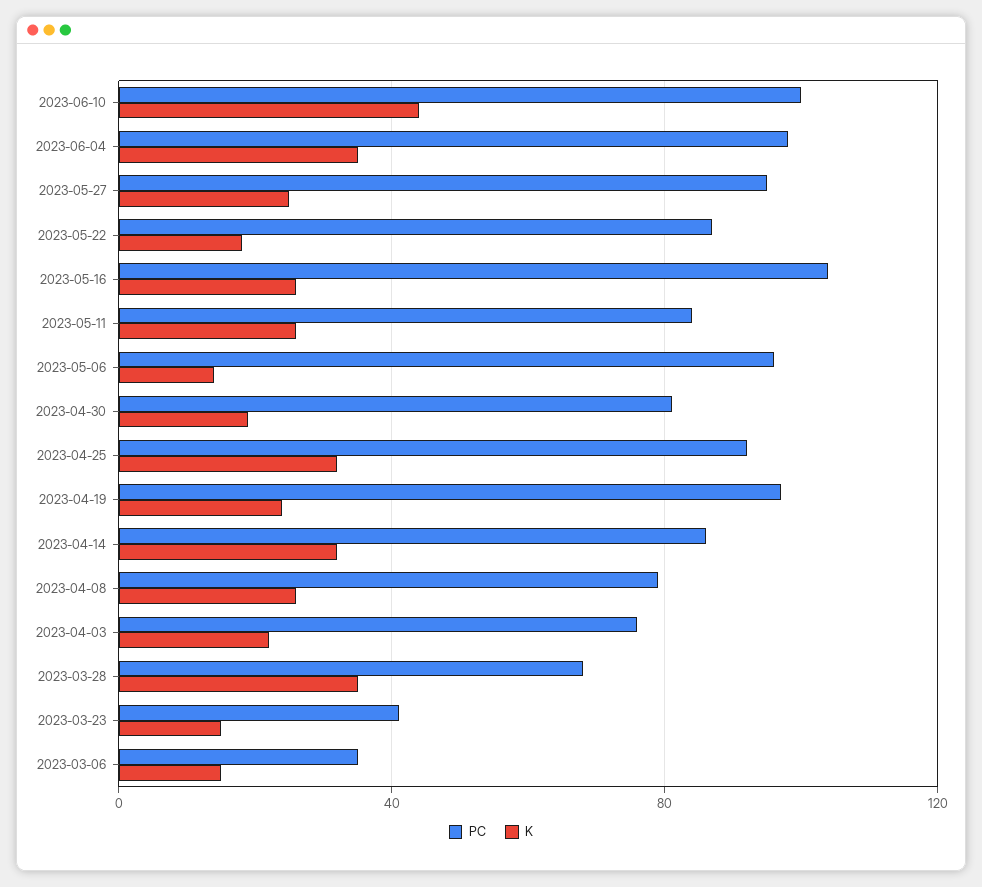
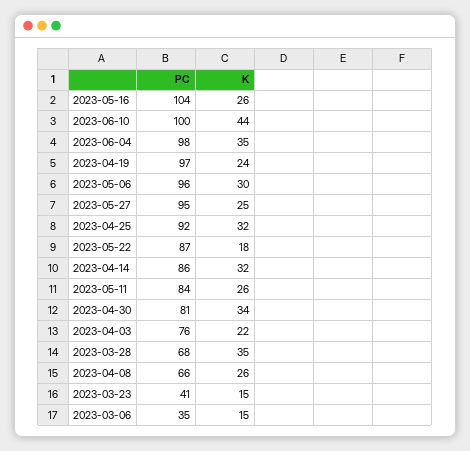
K, 2023-05-06: 15 -> 30
K, 2023-04-30: 20 -> 34
PC, 2023-04-08: 80 -> 66

